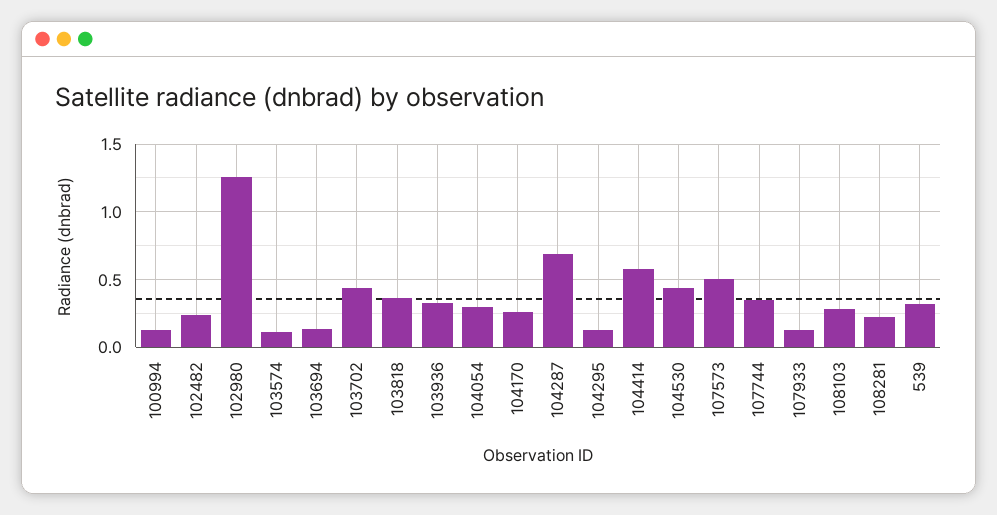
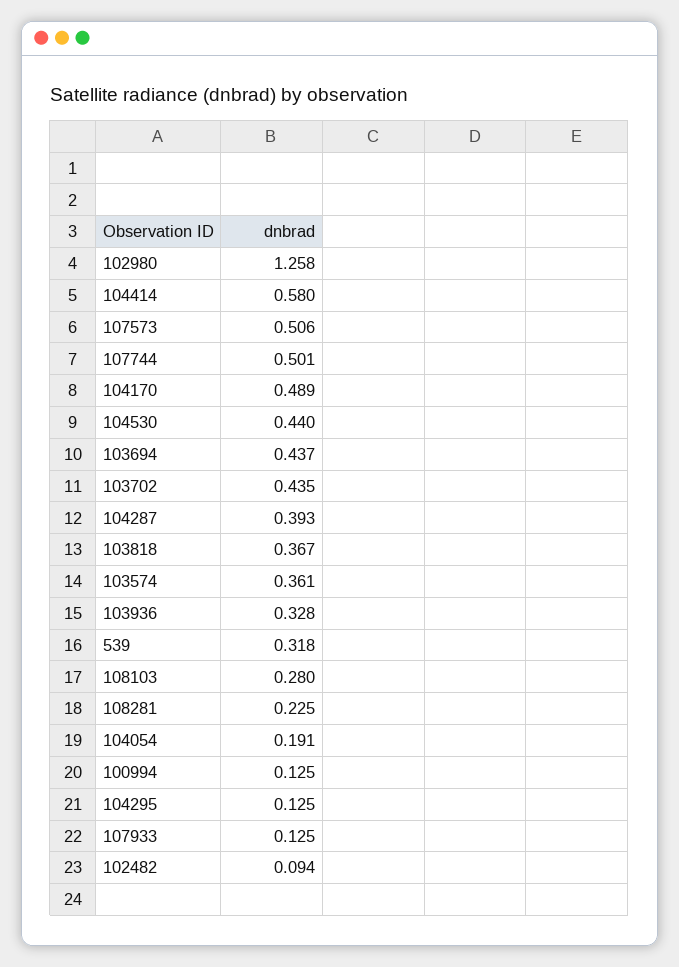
102482: 0.25 -> 0.094
103574: 0.1 -> 0.361
103694: 0.15 -> 0.437
104054: 0.3 -> 0.191
104170: 0.25 -> 0.489
104287: 0.7 -> 0.393
107744: 0.35 -> 0.501

